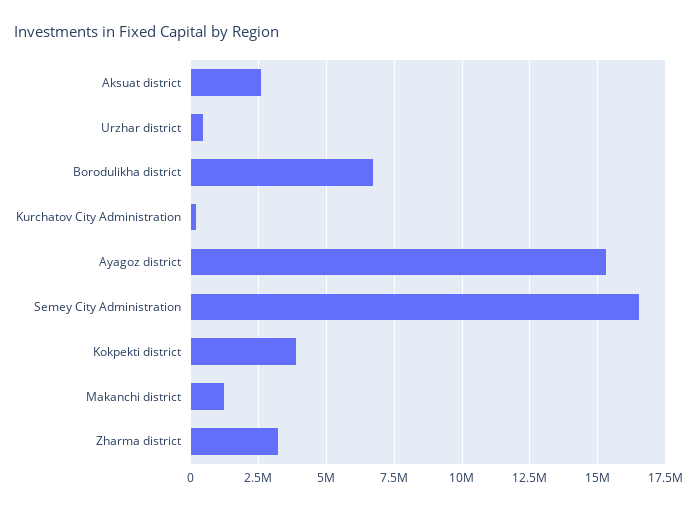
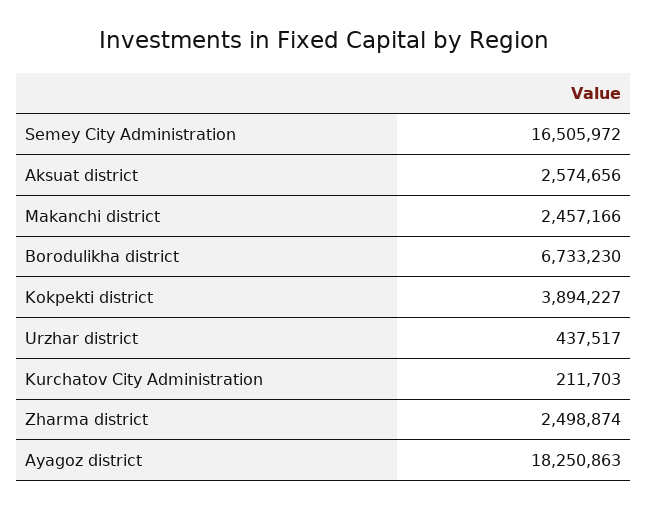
Ayagoz district: 15250000 -> 18250863
Makanchi district: 1250000 -> 2457166
Zharma district: 3250000 -> 2498874

